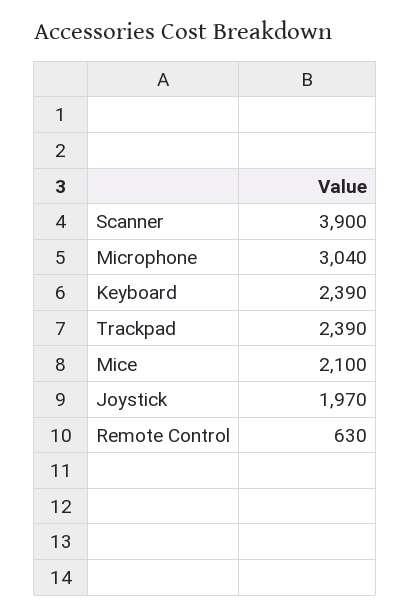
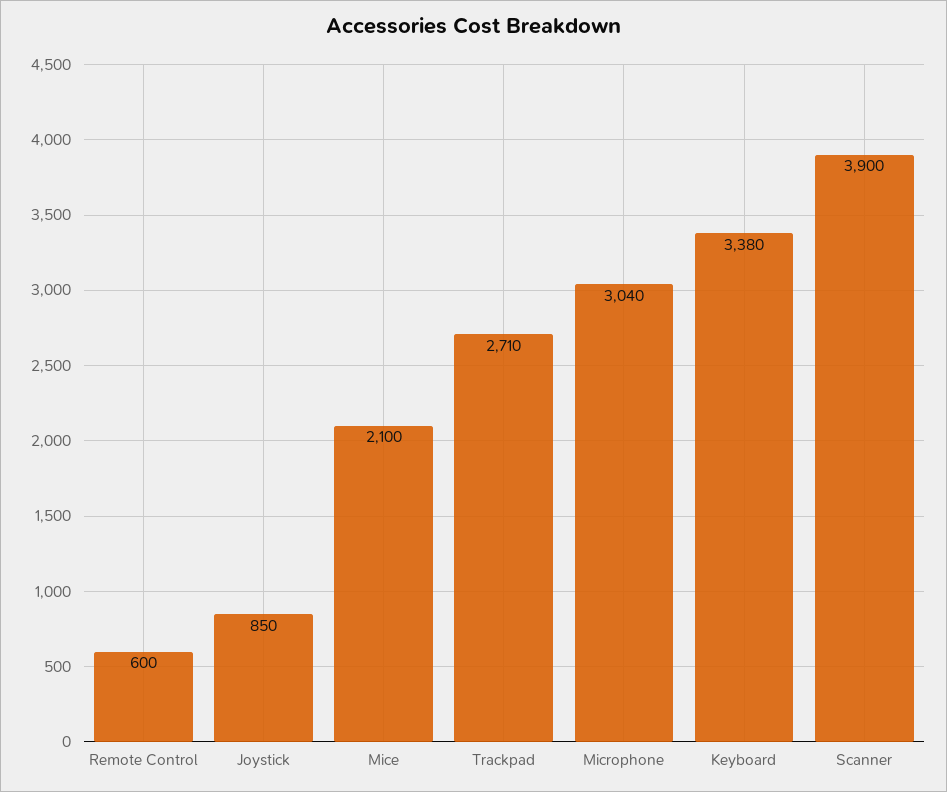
Keyboard: 2390 -> 3380
Trackpad: 2390 -> 2710
Joystick: 1970 -> 850
Remote Control: 630 -> 600

